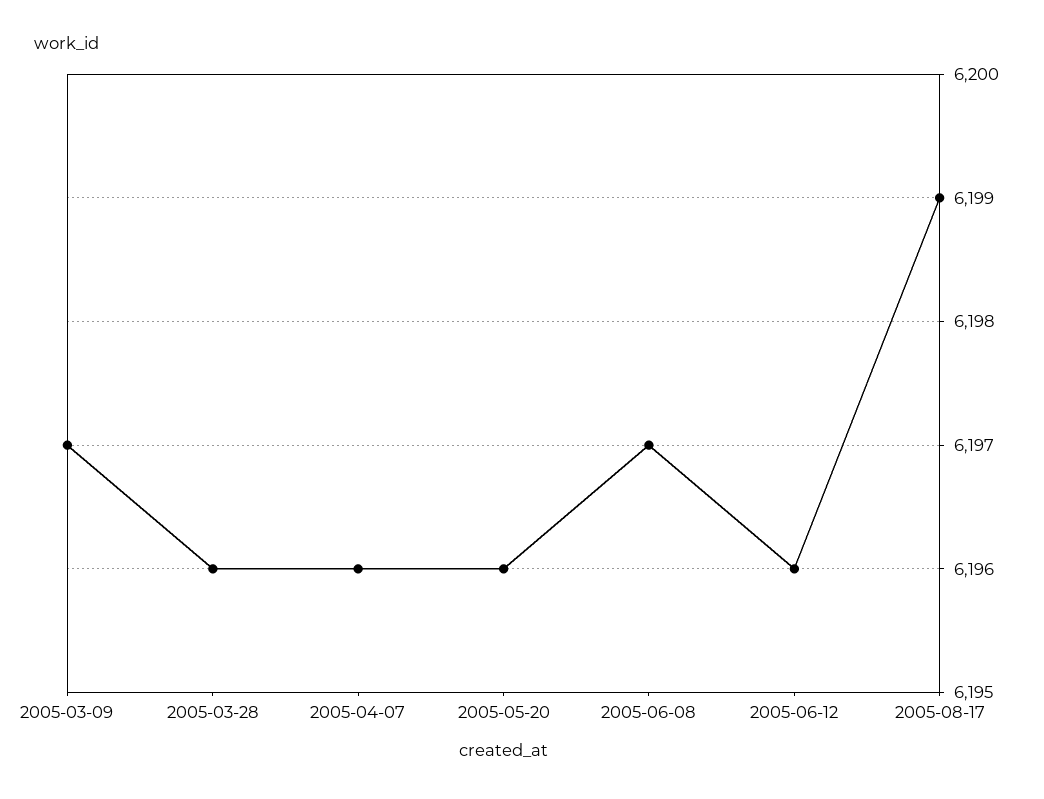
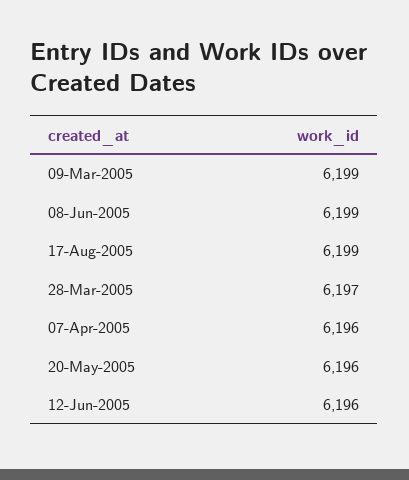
2005-03-09: 6197 -> 6199
2005-03-28: 6196 -> 6197
2005-06-08: 6197 -> 6199

